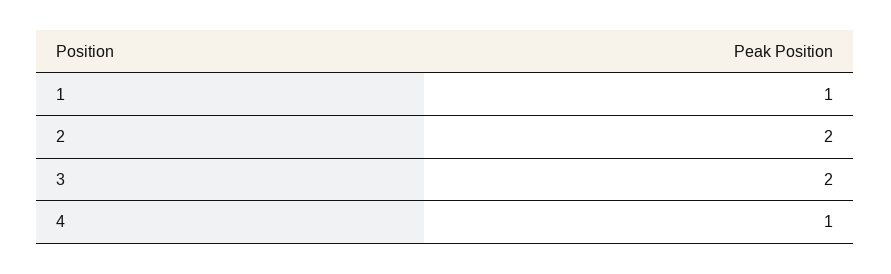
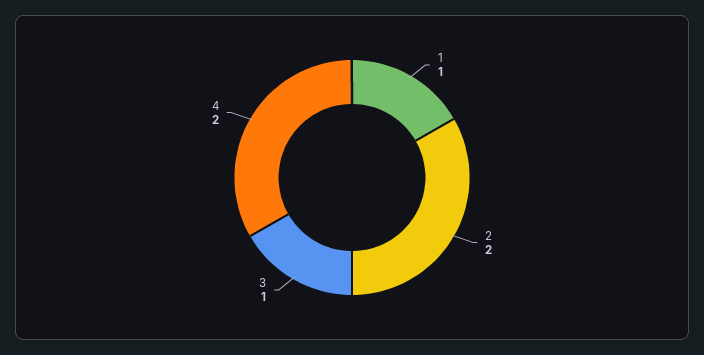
3: 2 -> 1
4: 1 -> 2

